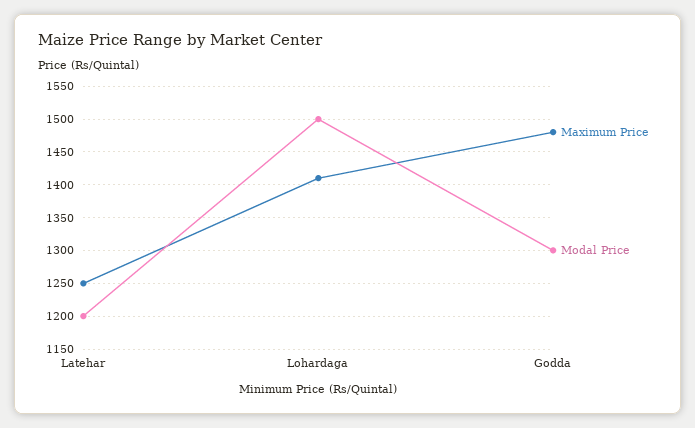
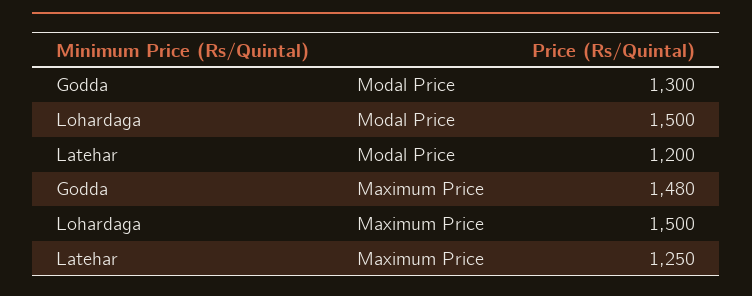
Maximum Price, Lohardaga: 1410 -> 1500

